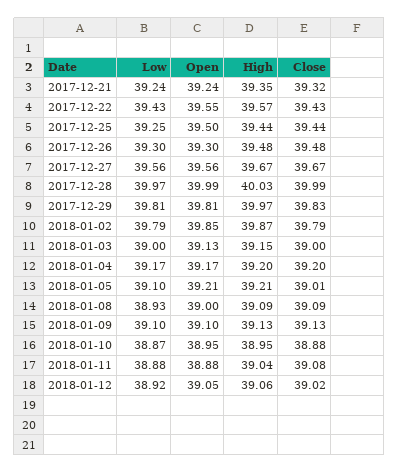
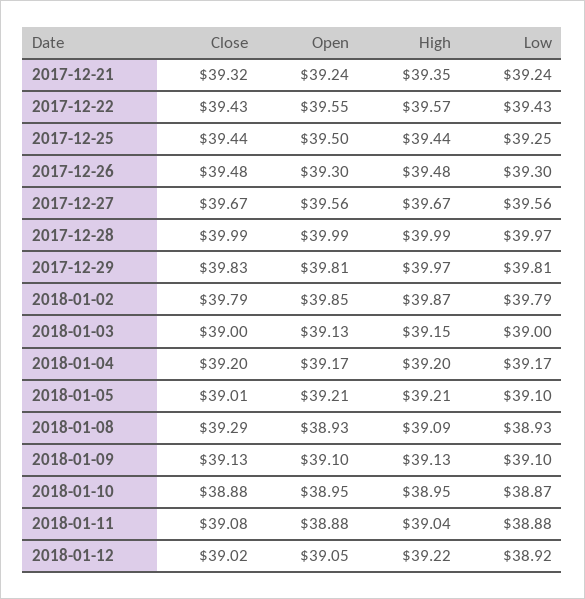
High, 2017-12-28: 40.03 -> 39.99
Open, 2018-01-08: 39 -> 38.93
Close, 2018-01-08: 39.09 -> 39.29
High, 2018-01-12: 39.06 -> 39.22

